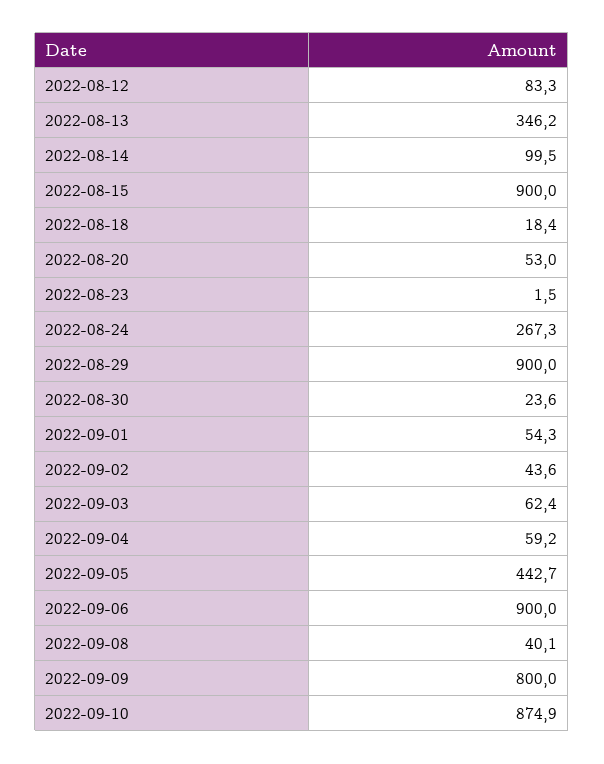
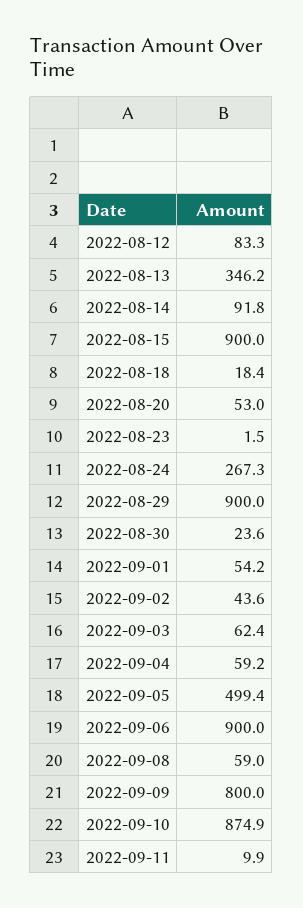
2022-08-14: 99.5 -> 91.8
2022-09-01: 54.3 -> 54.2
2022-09-05: 442.7 -> 499.4
2022-09-08: 40.1 -> 59
2022-09-11: none -> 9.9

